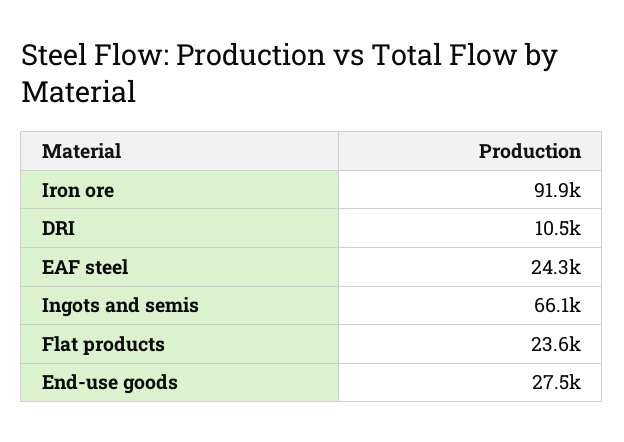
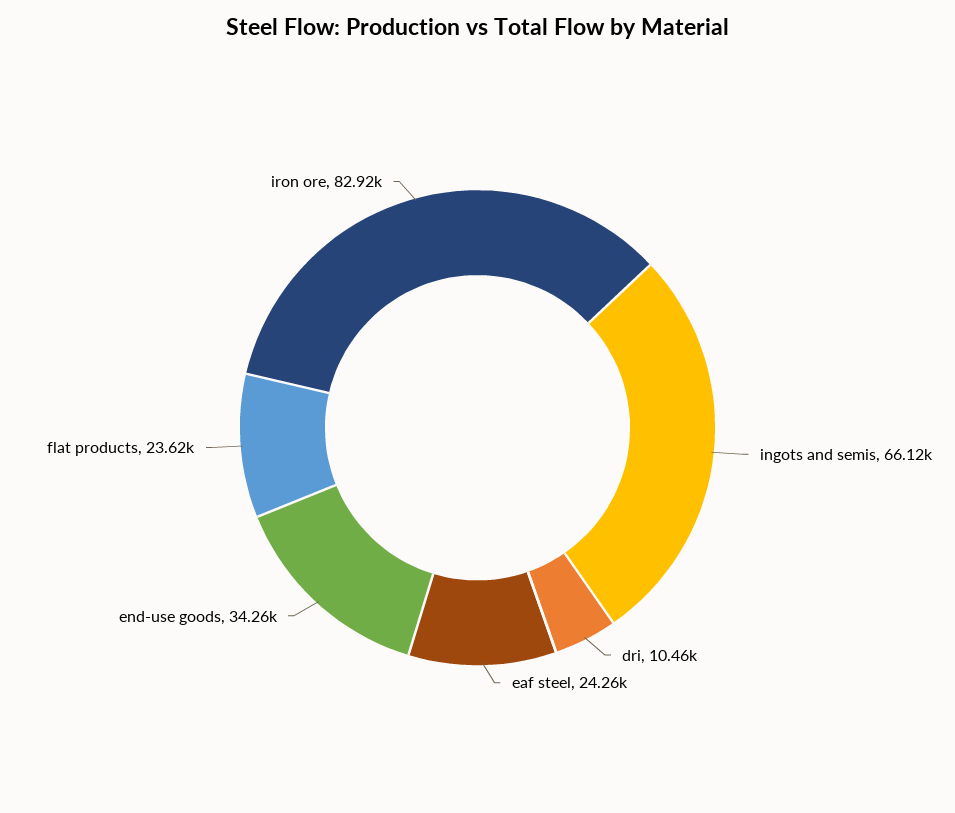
Iron ore: 91900 -> 82920
End-use goods: 27500 -> 34260

